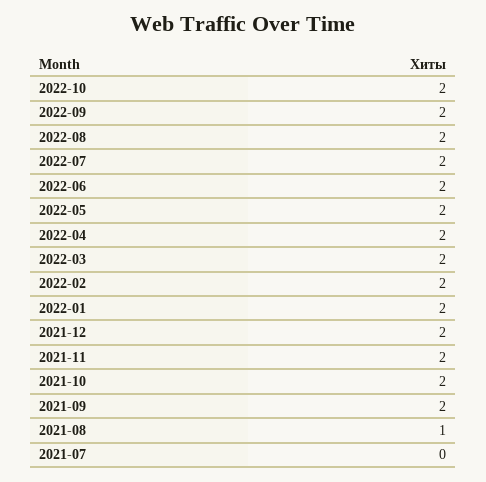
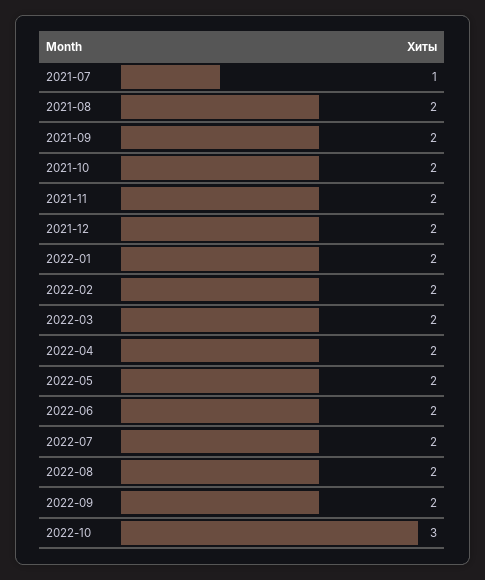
2022-10: 2 -> 3
2021-08: 1 -> 2
2021-07: 0 -> 1

